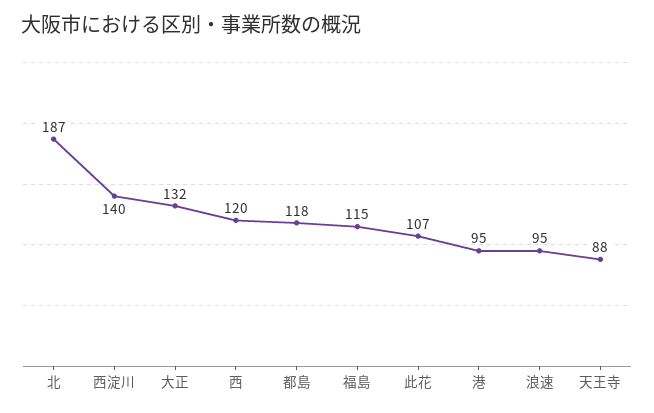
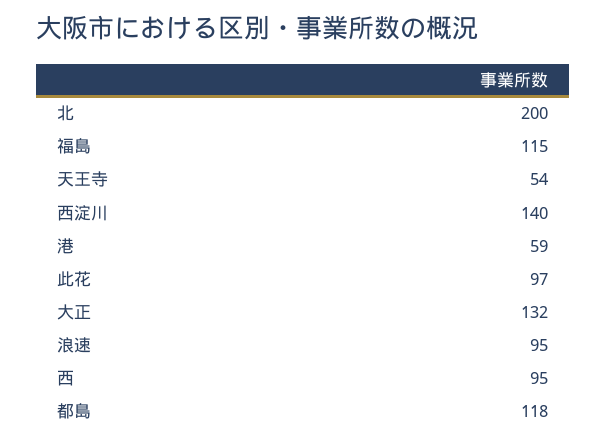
北: 187 -> 200
西: 120 -> 95
此花: 107 -> 97
港: 95 -> 59
天王寺: 88 -> 54

